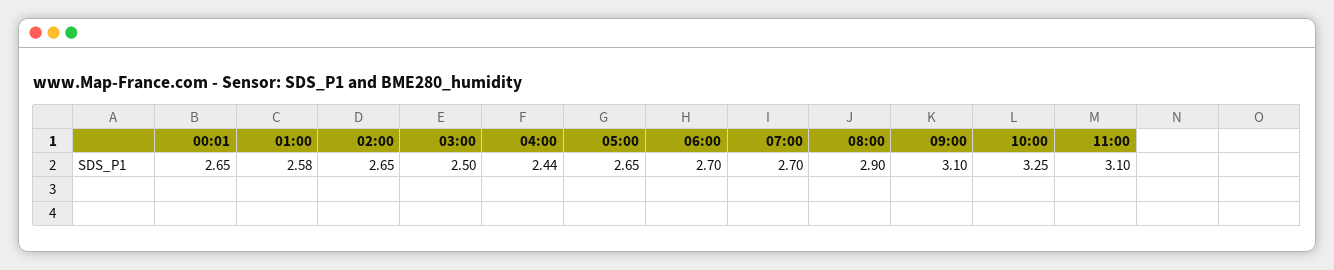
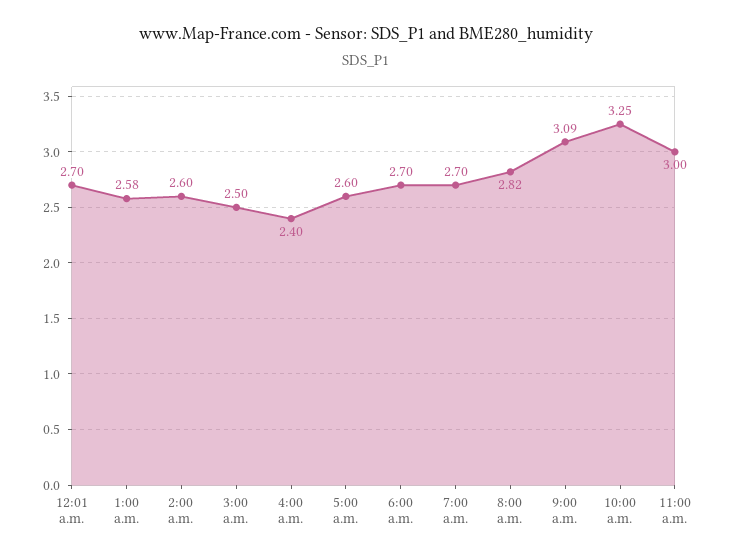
00:01: 2.65 -> 2.7
02:00: 2.65 -> 2.6
04:00: 2.44 -> 2.4
05:00: 2.65 -> 2.6
08:00: 2.9 -> 2.82
09:00: 3.1 -> 3.09
11:00: 3.1 -> 3

